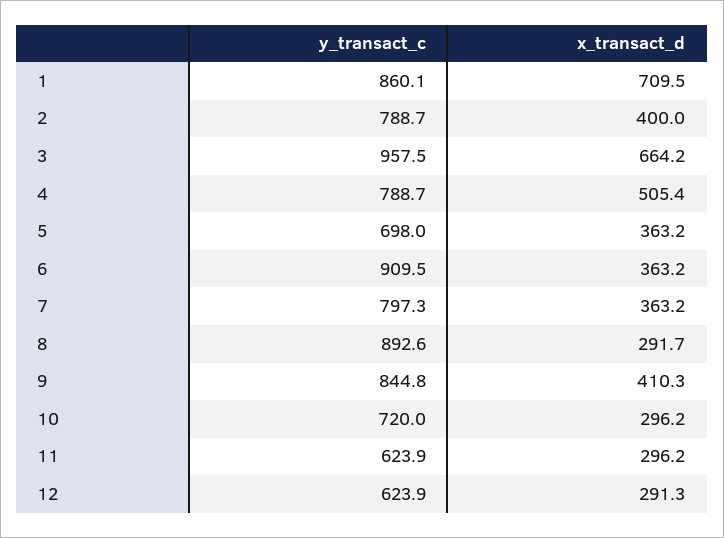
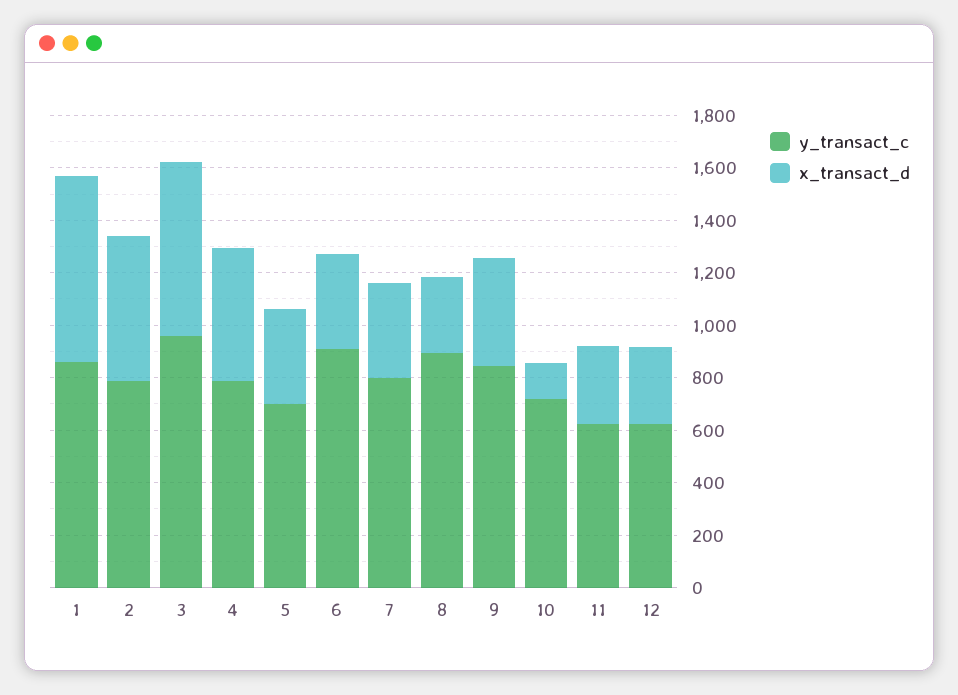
x_transact_d, 2: 400 -> 550
x_transact_d, 10: 296.2 -> 150

